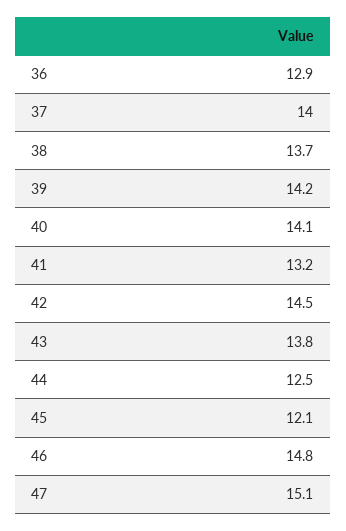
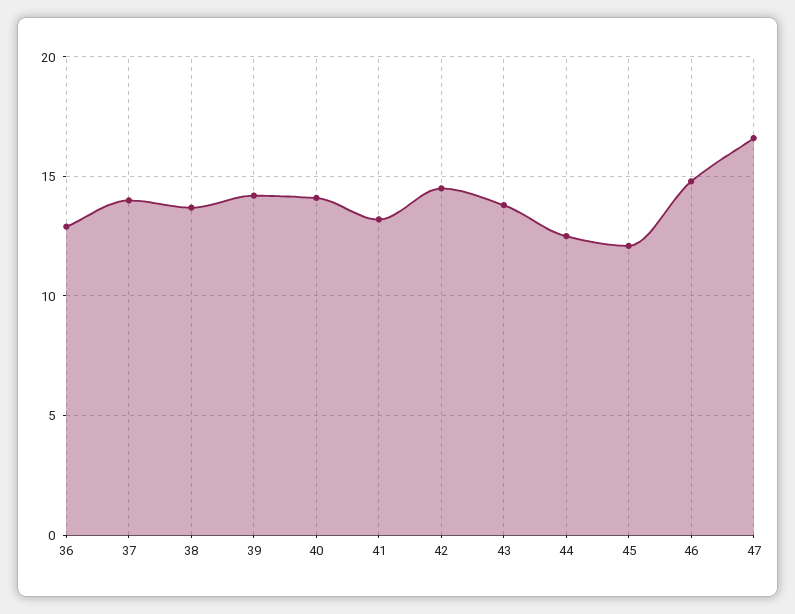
47: 15.1 -> 16.5

